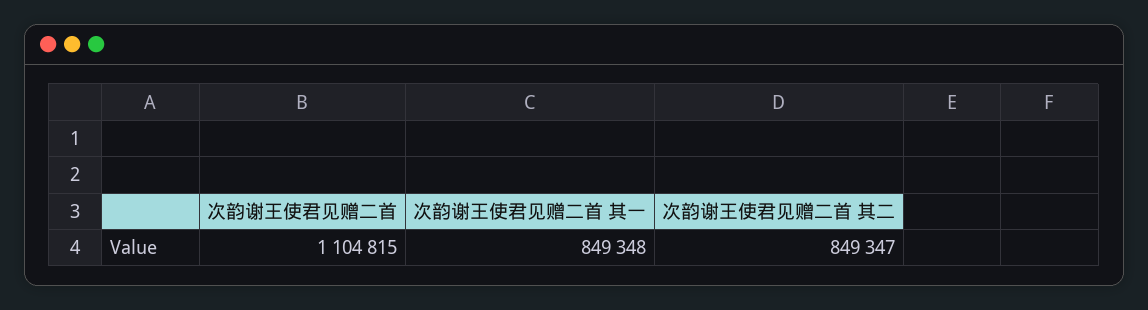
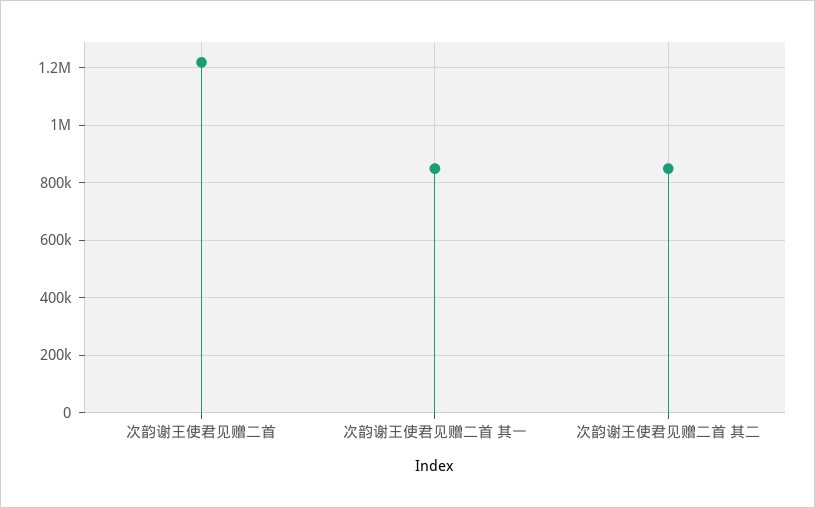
次韵谢王使君见赠二首: 1104815 -> 1225000

